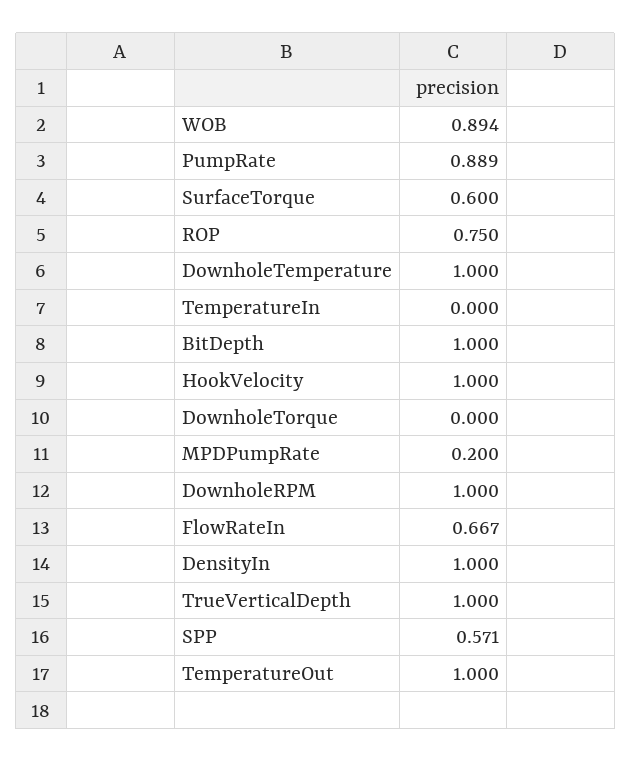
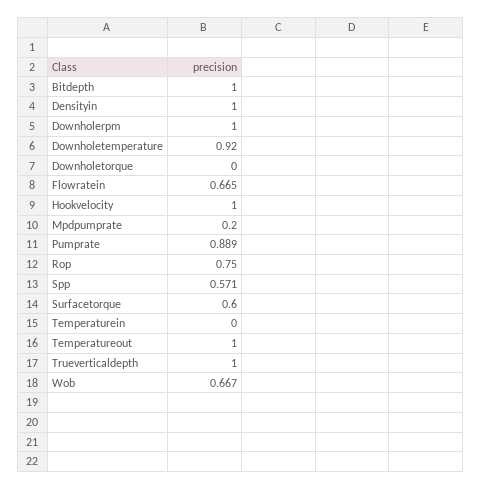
WOB: 0.894 -> 0.667
DownholeTemperature: 1 -> 0.92
FlowRateIn: 0.667 -> 0.665

